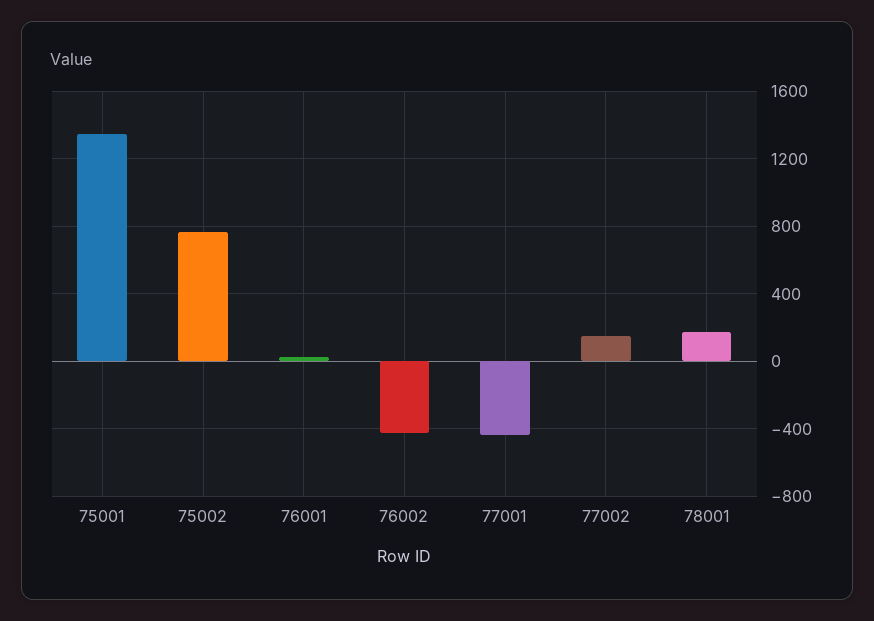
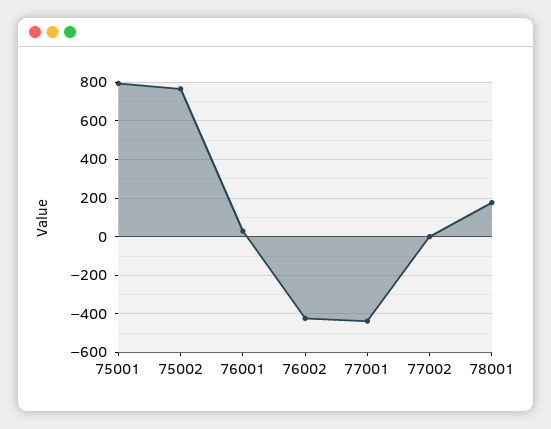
75001: 1350 -> 800
77002: 150 -> 0

